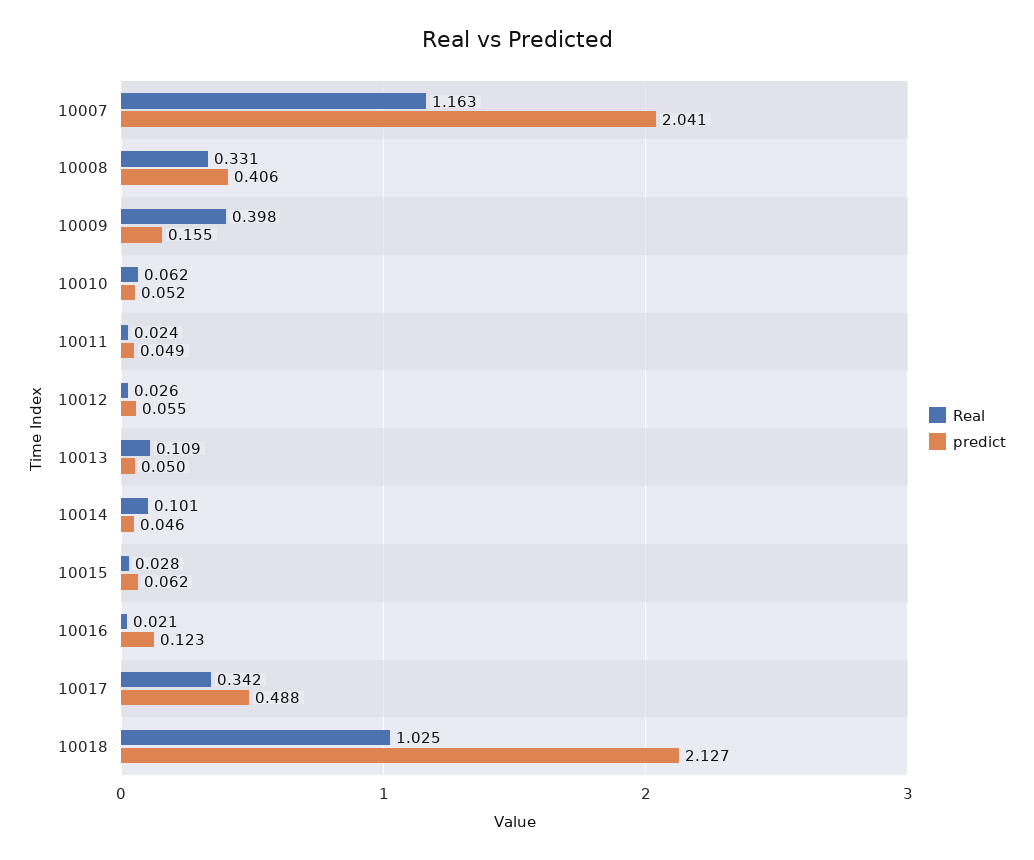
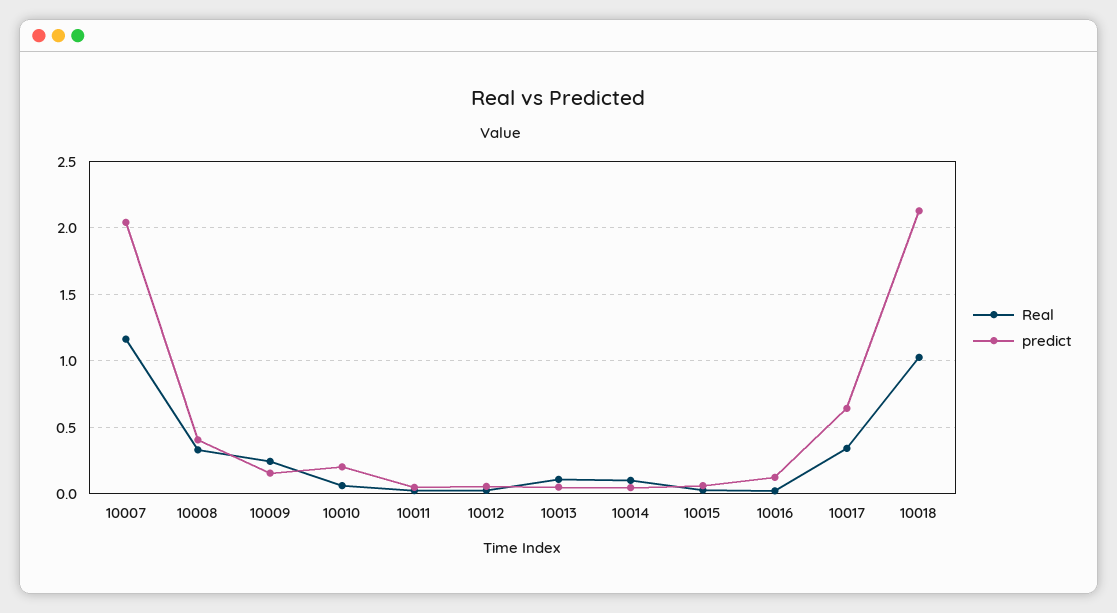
Real, 10009: 0.398 -> 0.25
predict, 10010: 0.052 -> 0.2
predict, 10017: 0.488 -> 0.65

